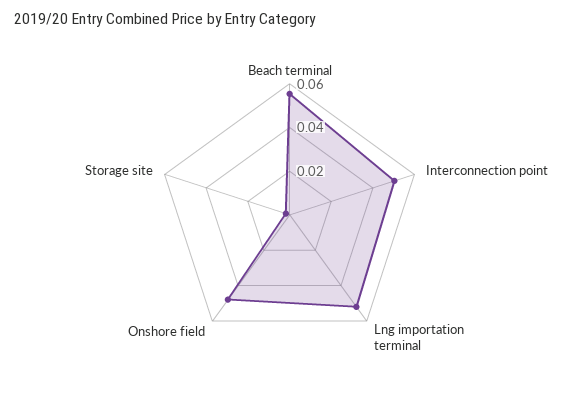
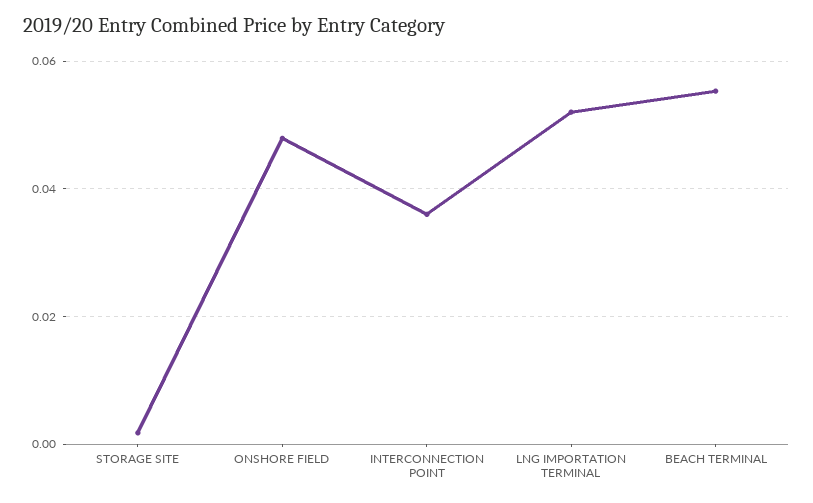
Interconnection point: 0.05 -> 0.036

